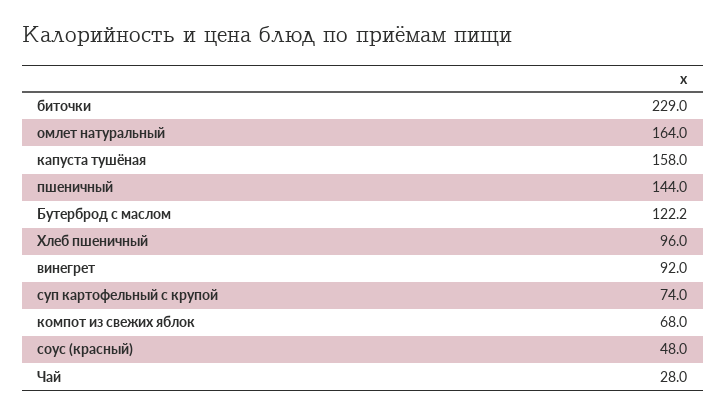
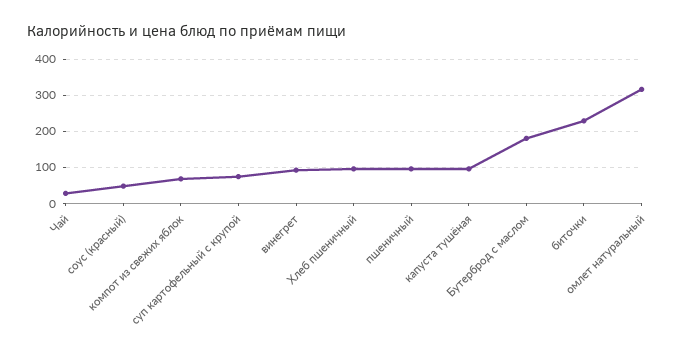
омлет натуральный: 164 -> 320
капуста тушёная: 158 -> 100
пшеничный: 144 -> 100
Бутерброд с маслом: 122.2 -> 180

